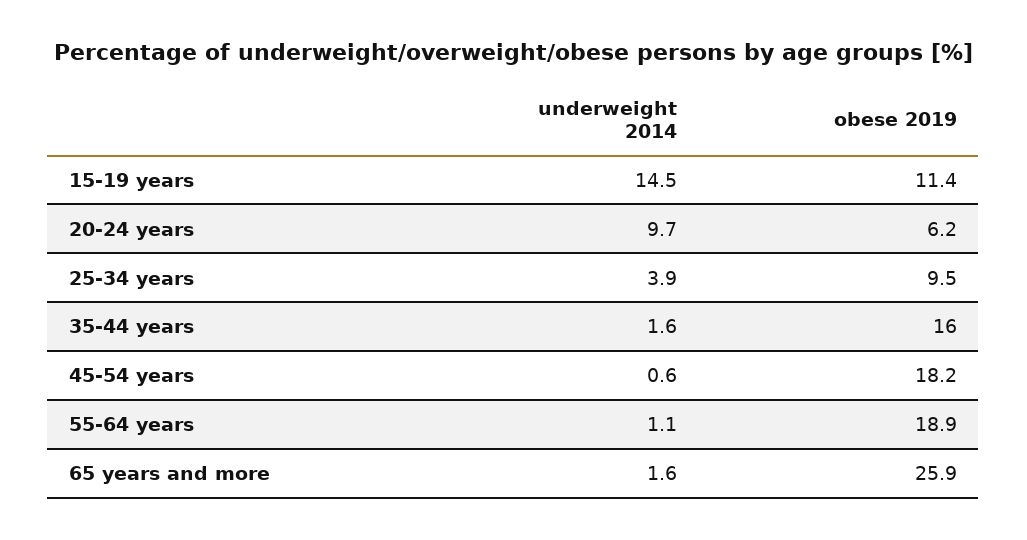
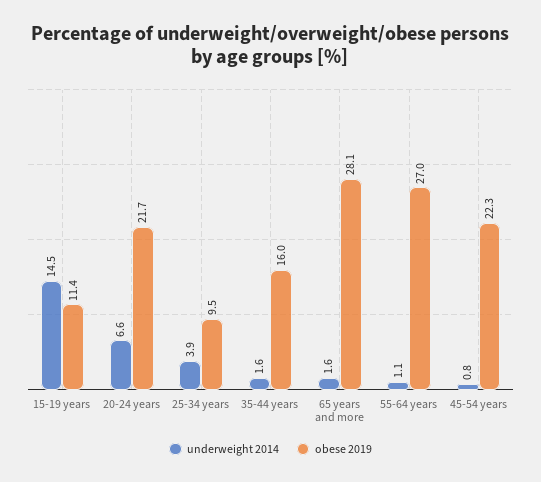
underweight 2014, 20-24 years: 9.7 -> 6.6
obese 2019, 20-24 years: 6.2 -> 21.7
underweight 2014, 45-54 years: 0.6 -> 0.8
obese 2019, 45-54 years: 18.2 -> 22.3
obese 2019, 55-64 years: 18.9 -> 27
obese 2019, 65 years and more: 25.9 -> 28.1

